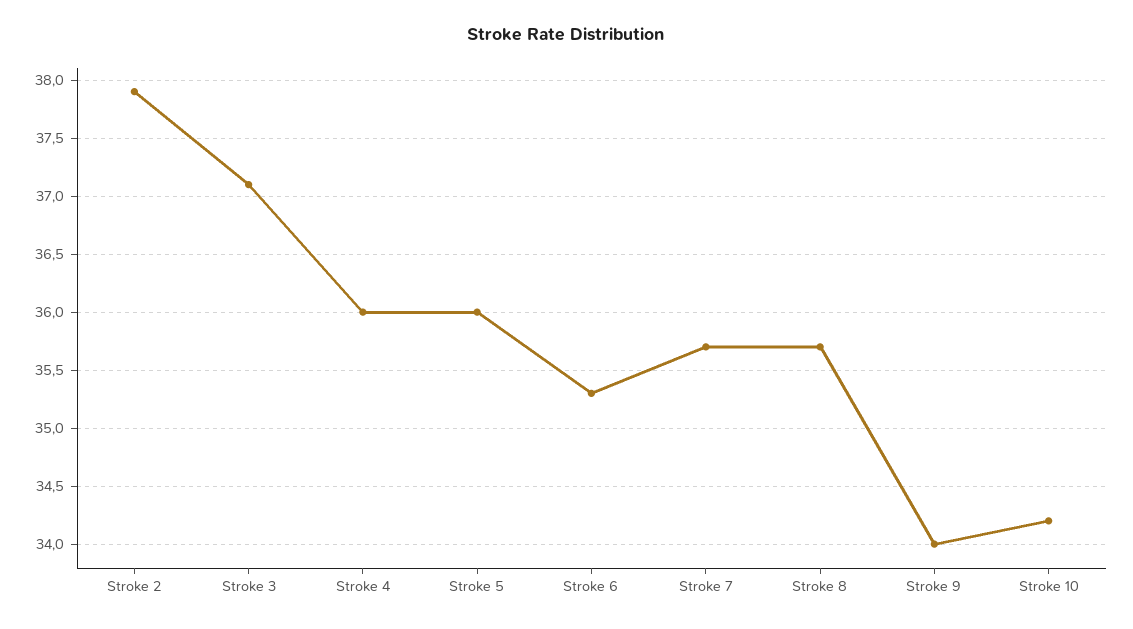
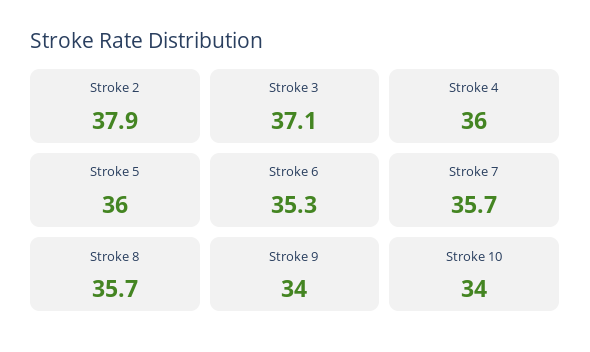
Stroke 10: 34.2 -> 34

